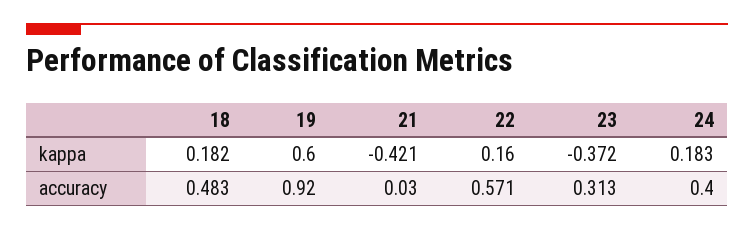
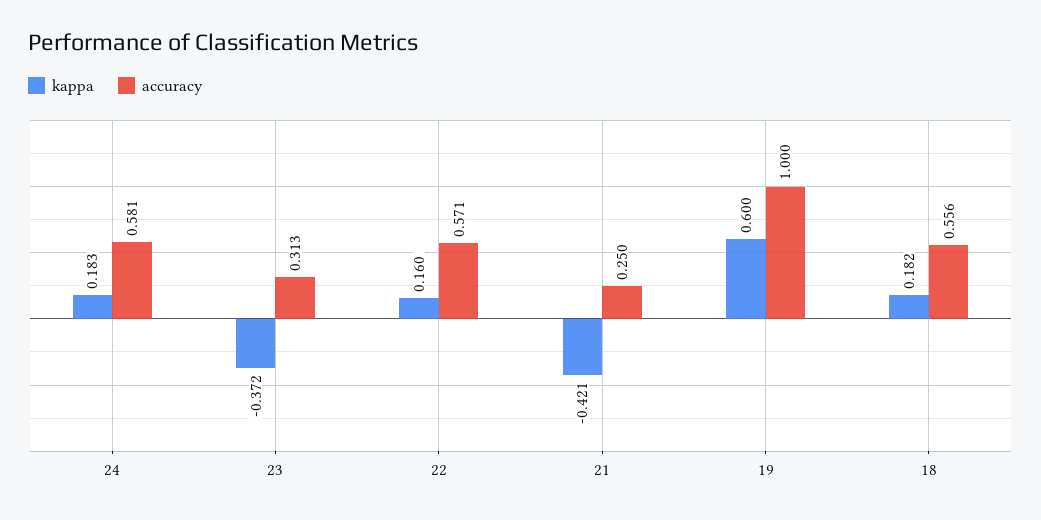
accuracy, 18: 0.483 -> 0.556
accuracy, 19: 0.92 -> 1
accuracy, 21: 0.03 -> 0.25
accuracy, 24: 0.4 -> 0.581

